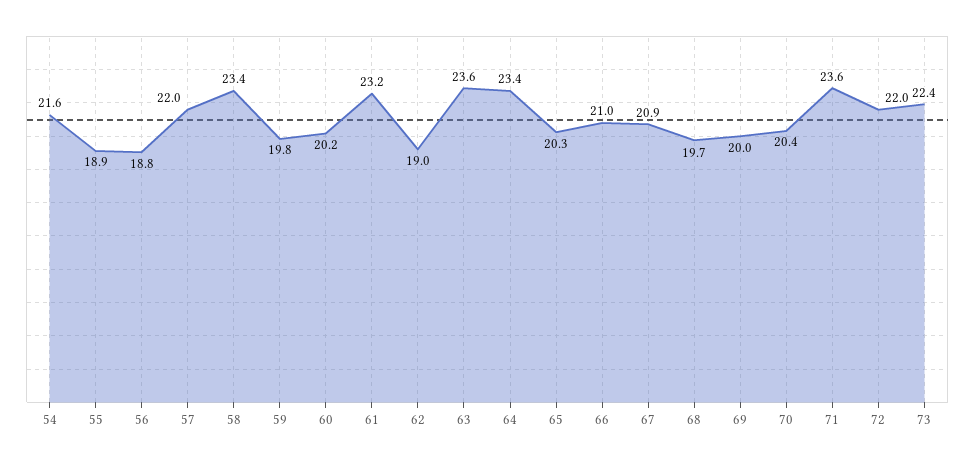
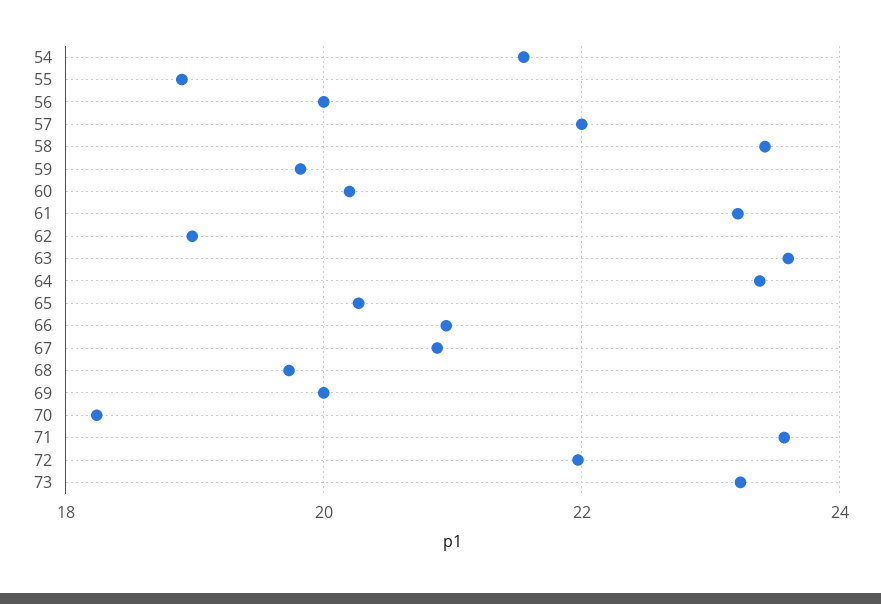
56: 18.8 -> 20
70: 20.4 -> 18.2
73: 22.4 -> 23.2

